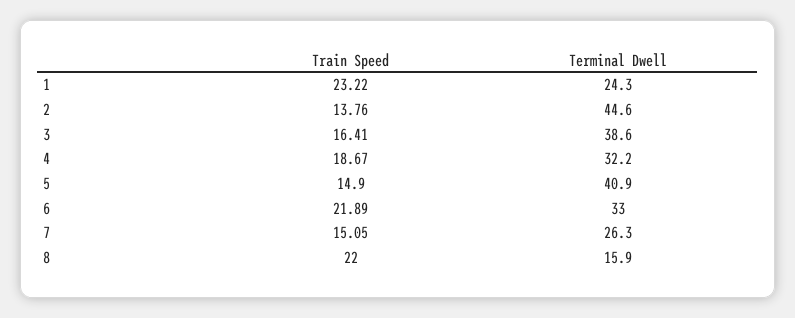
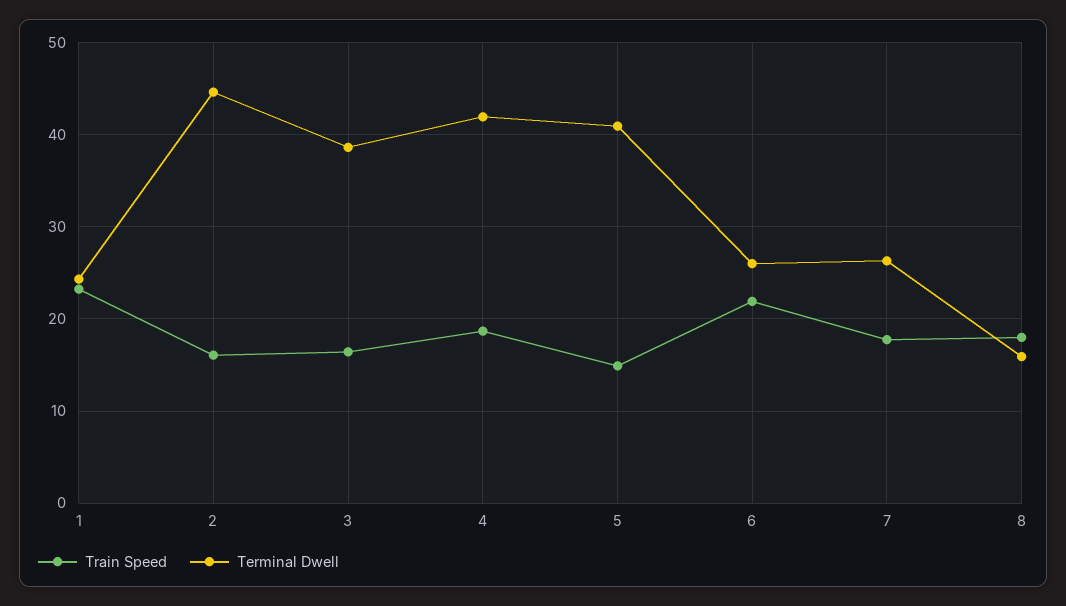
Train Speed, 2: 13.76 -> 16
Terminal Dwell, 4: 32.2 -> 42
Terminal Dwell, 6: 33 -> 26
Train Speed, 7: 15.05 -> 18
Train Speed, 8: 22 -> 18

